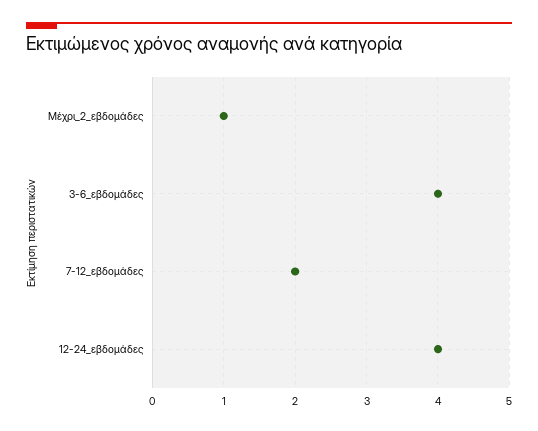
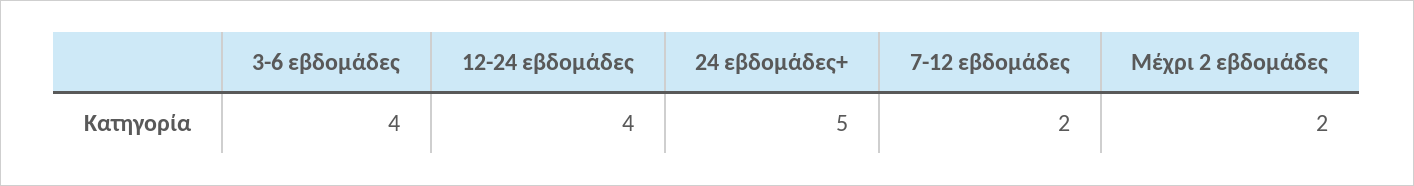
Μέχρι_2_εβδομάδες: 1 -> 2
24 εβδομάδες+: none -> 5

